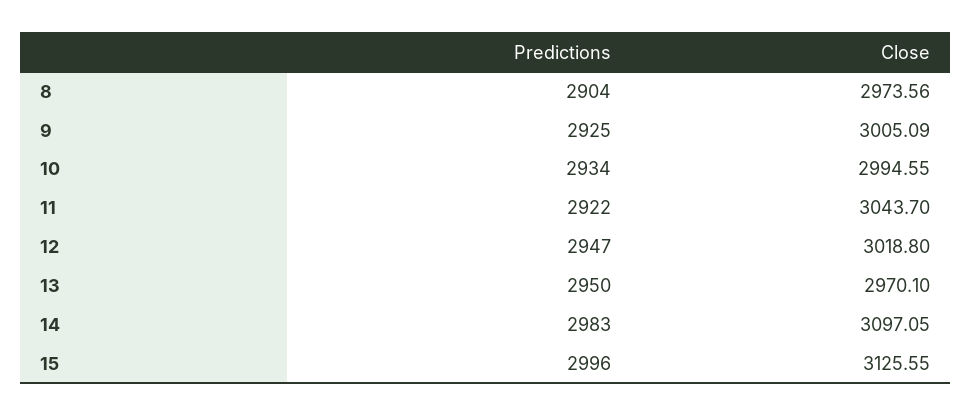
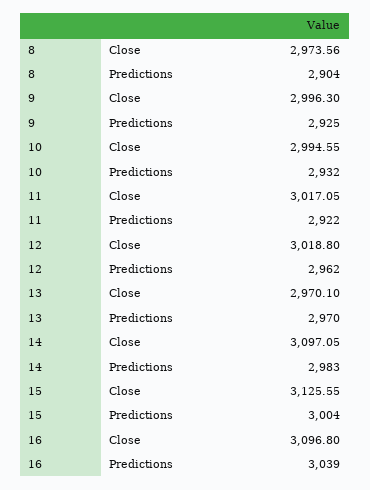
Close, 9: 3005.09 -> 2996.3
Predictions, 10: 2934 -> 2932
Close, 11: 3043.7 -> 3017.05
Predictions, 12: 2947 -> 2962
Predictions, 13: 2950 -> 2970
Predictions, 15: 2996 -> 3004
Close, 16: none -> 3096.8
Predictions, 16: none -> 3039

